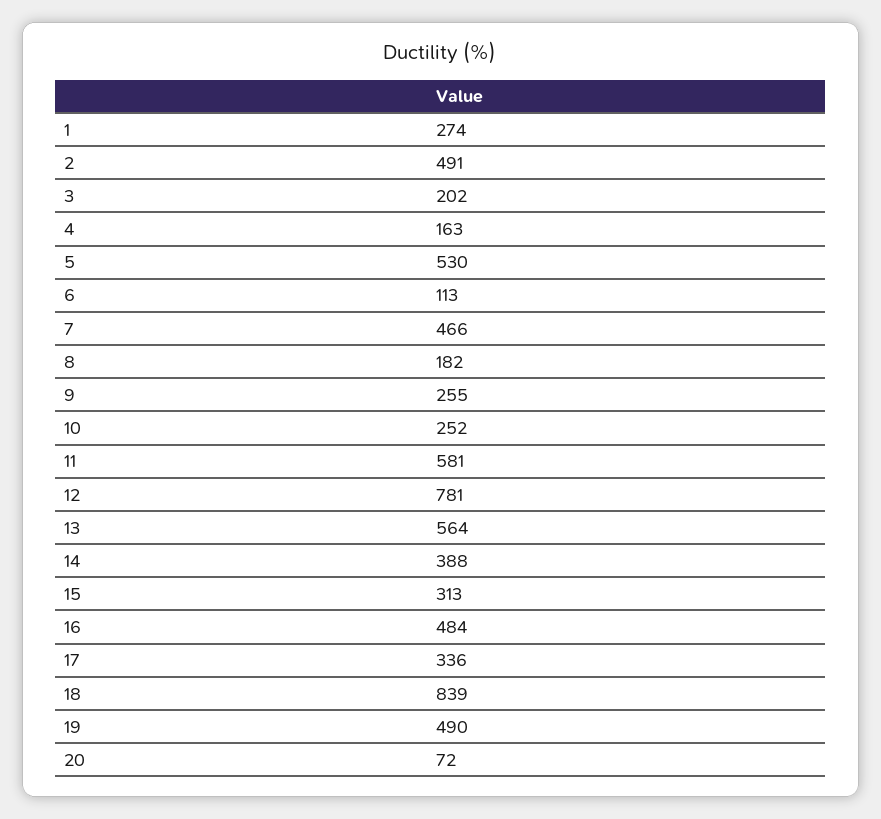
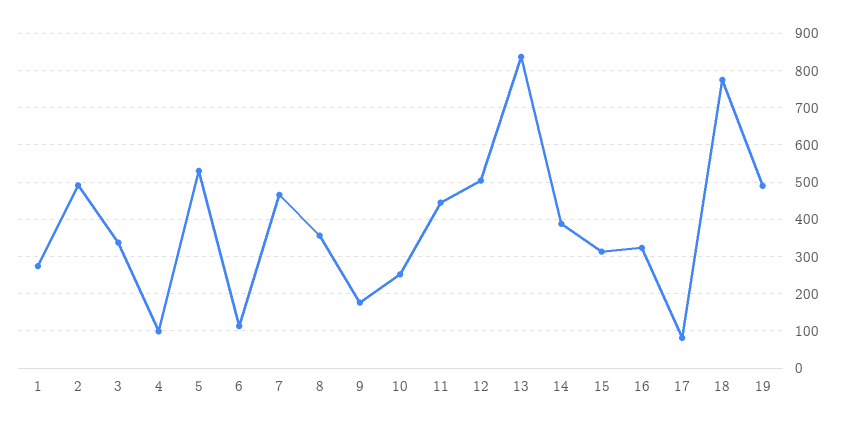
3: 202 -> 340
4: 163 -> 100
8: 182 -> 360
9: 255 -> 180
11: 581 -> 440
12: 781 -> 500
13: 564 -> 840
16: 484 -> 320
17: 336 -> 80
18: 839 -> 780
20: 72 -> none

